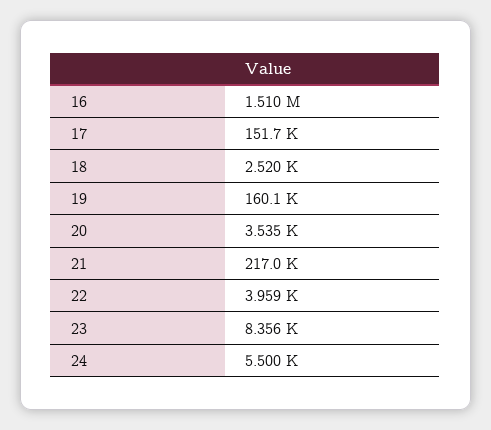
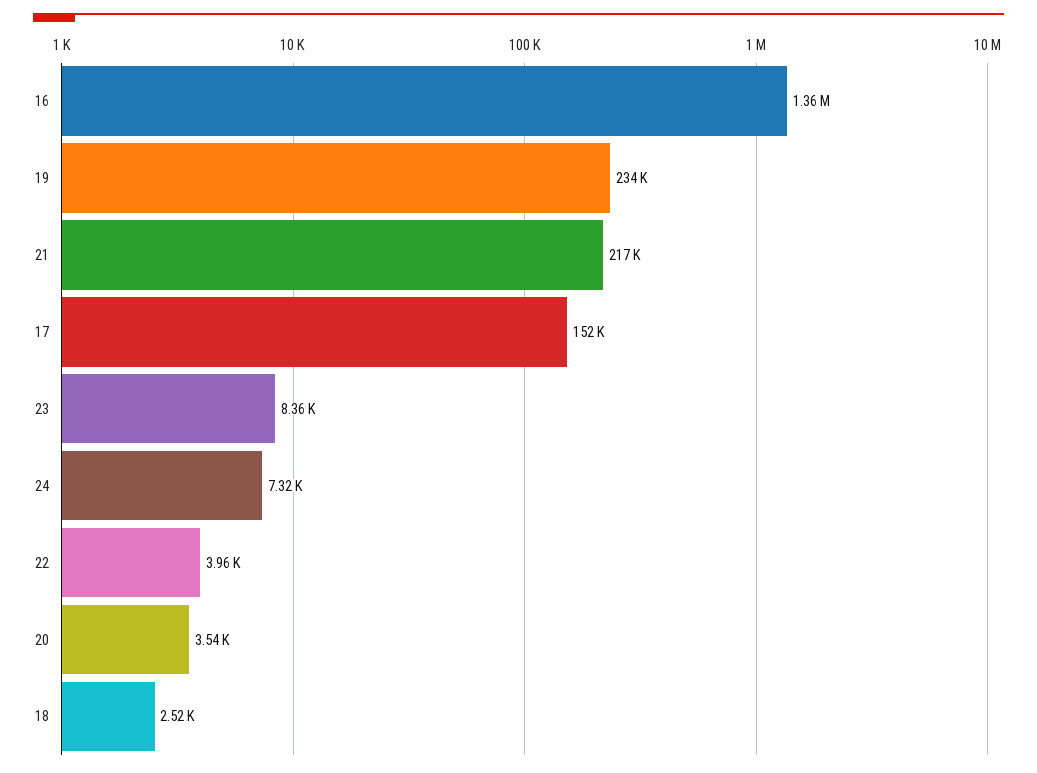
16: 1510000 -> 1360000
19: 160100 -> 234000
24: 5500 -> 7320

